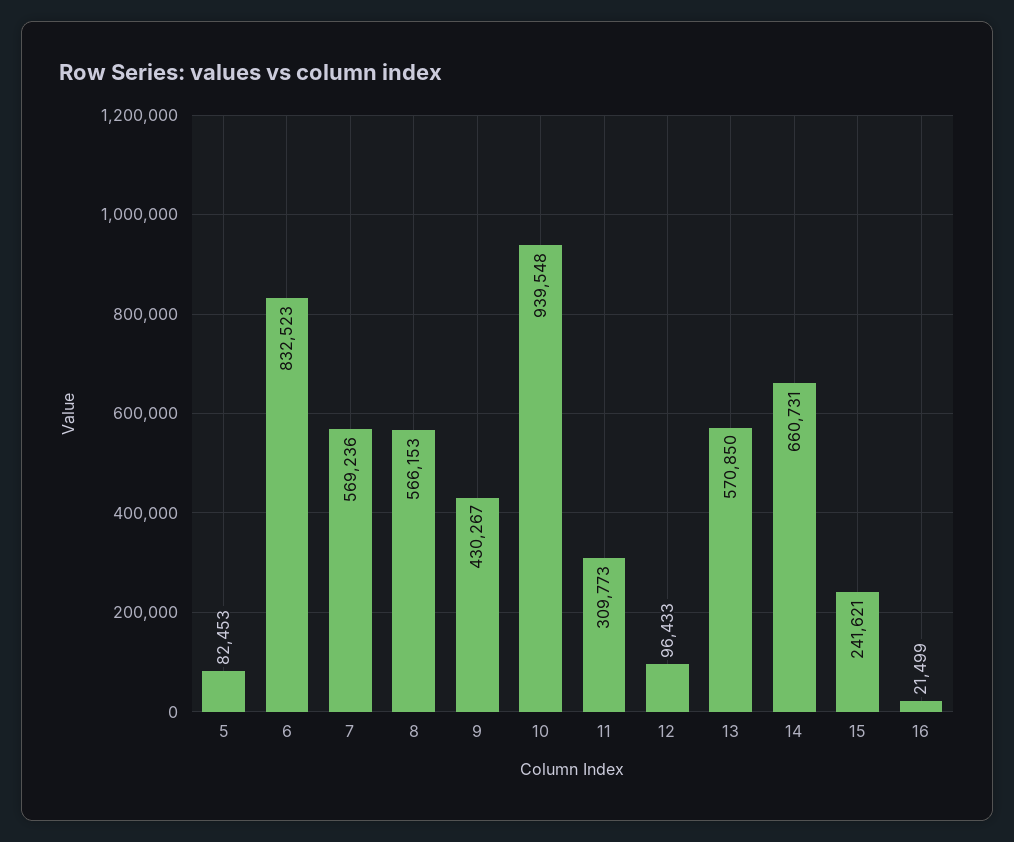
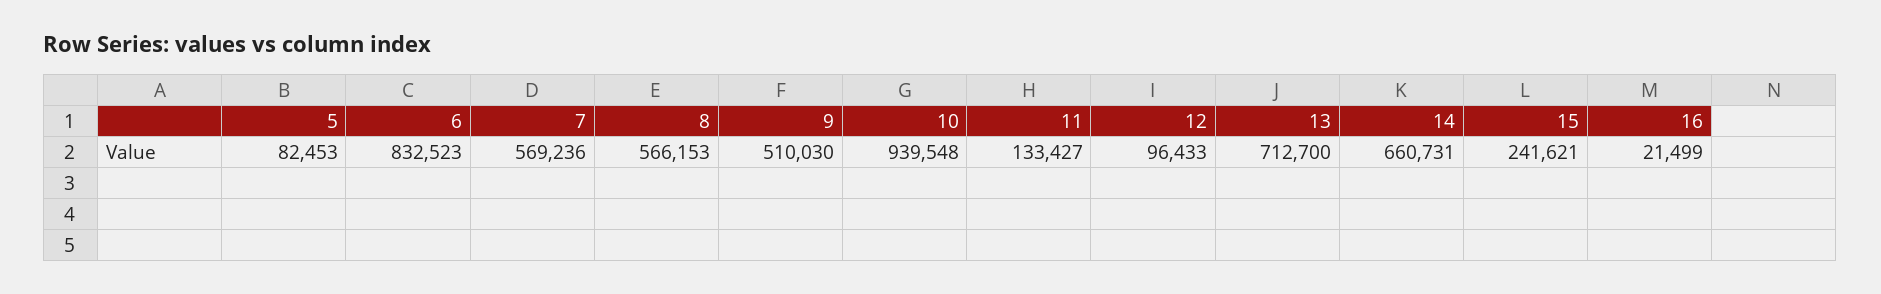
9: 430267 -> 510030
11: 309773 -> 133427
13: 570850 -> 712700

